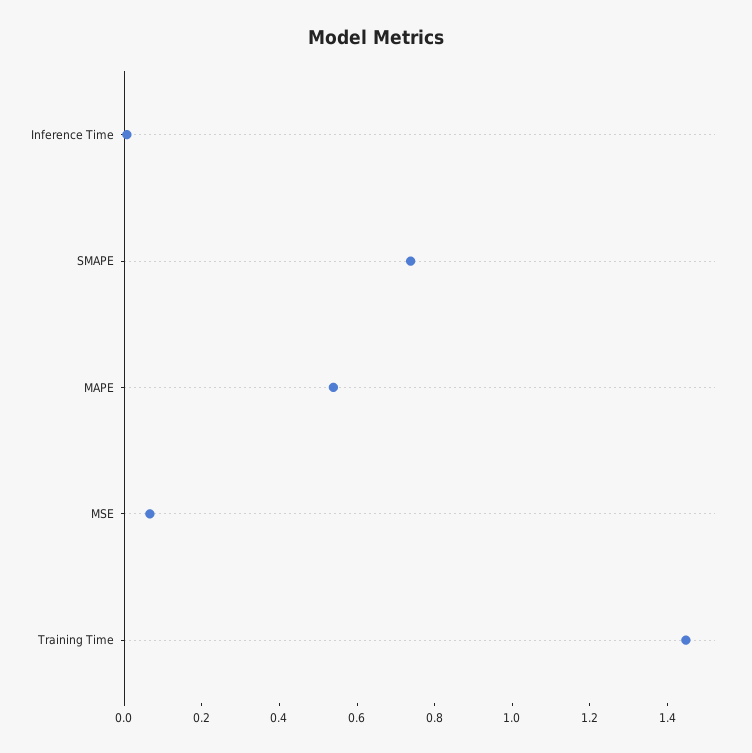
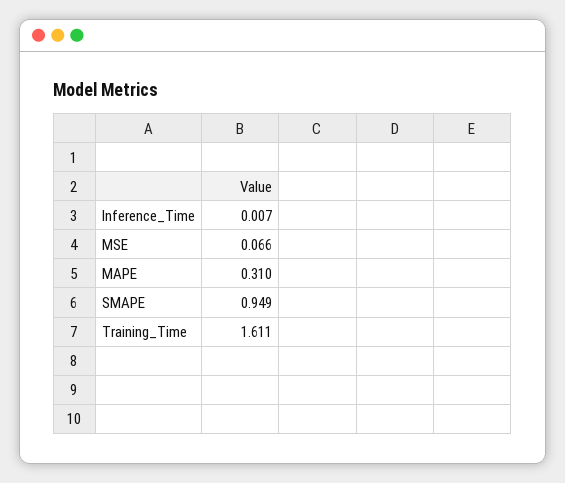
SMAPE: 0.75 -> 0.949
MAPE: 0.55 -> 0.31
Training Time: 1.45 -> 1.611

